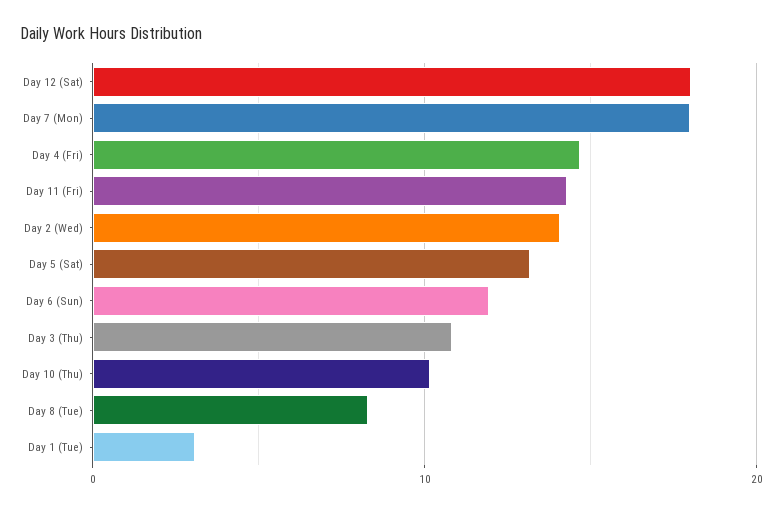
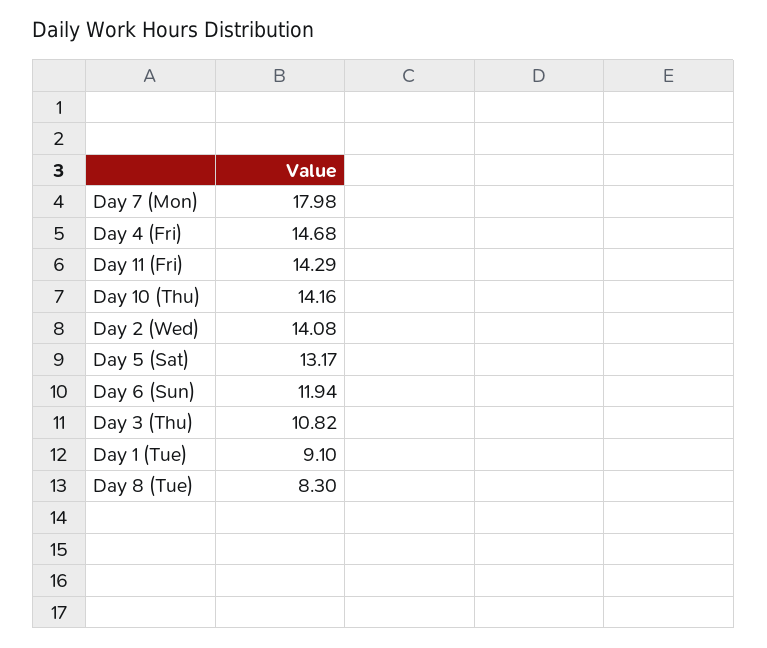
Day 12 (Sat): 18 -> none
Day 10 (Thu): 10 -> 14.16
Day 1 (Tue): 3 -> 9.1

